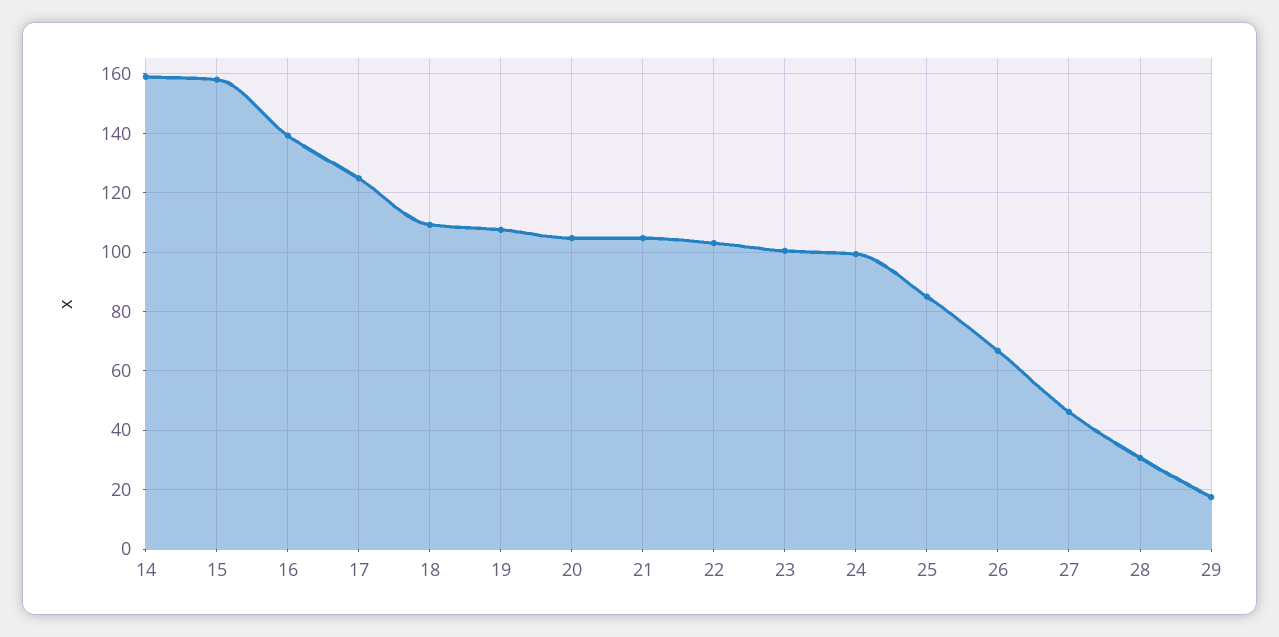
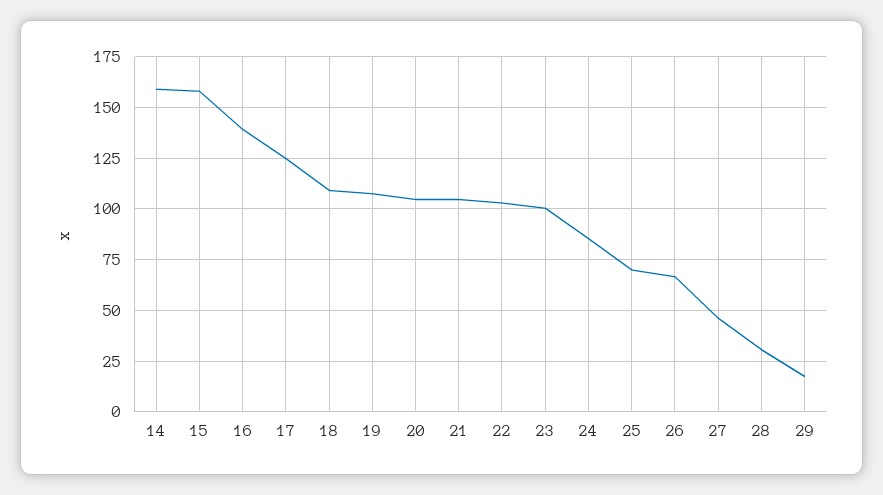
24: 100 -> 85
25: 85 -> 70

